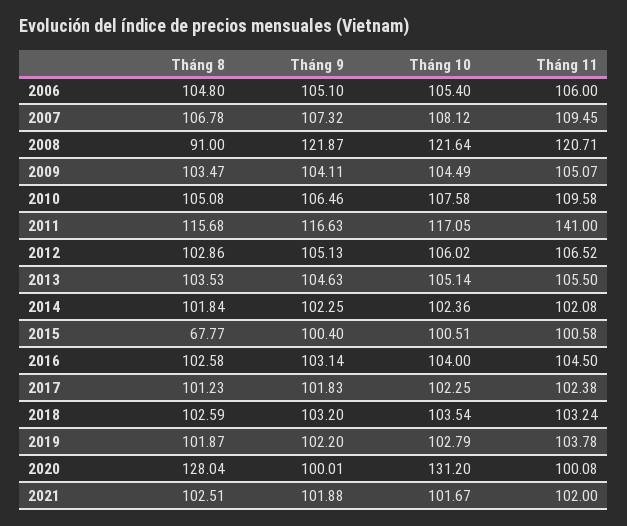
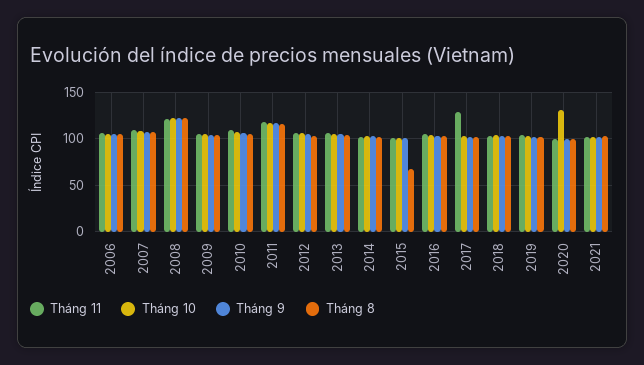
Tháng 8, 2008: 91 -> 120
Tháng 11, 2011: 141 -> 120
Tháng 11, 2017: 102.38 -> 130
Tháng 8, 2020: 128.04 -> 100

